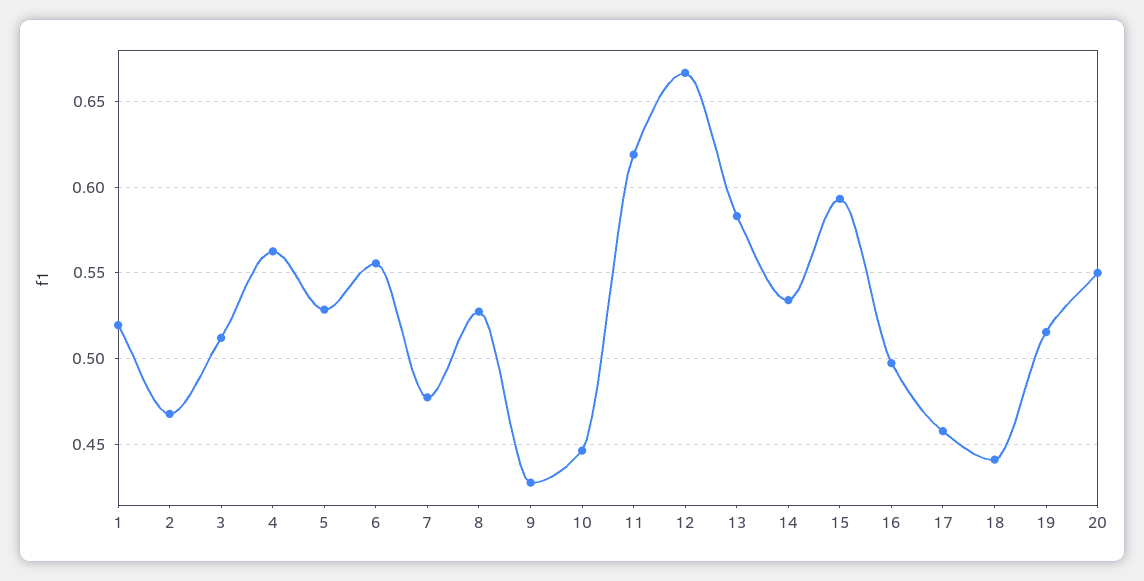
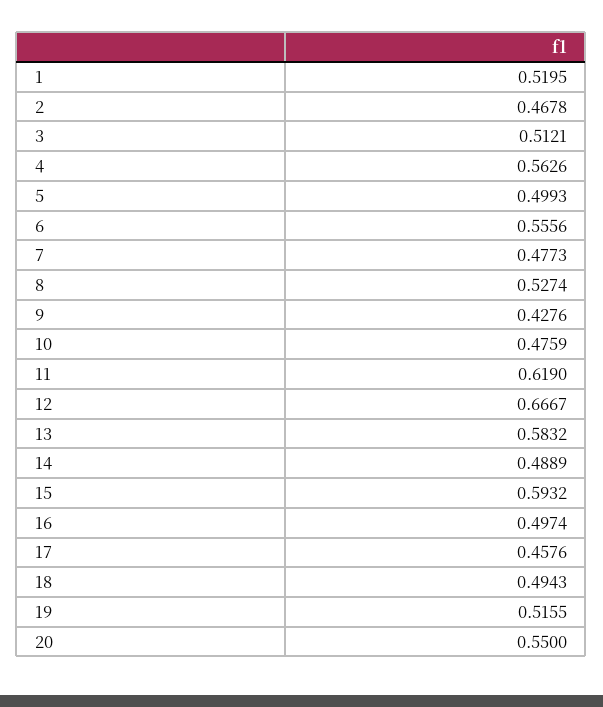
5: 0.53 -> 0.4993
10: 0.445 -> 0.4759
14: 0.535 -> 0.4889
18: 0.44 -> 0.4943

